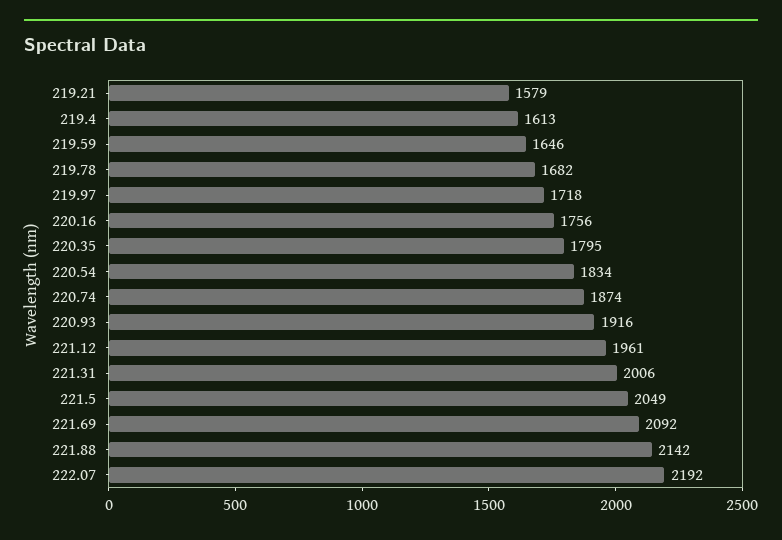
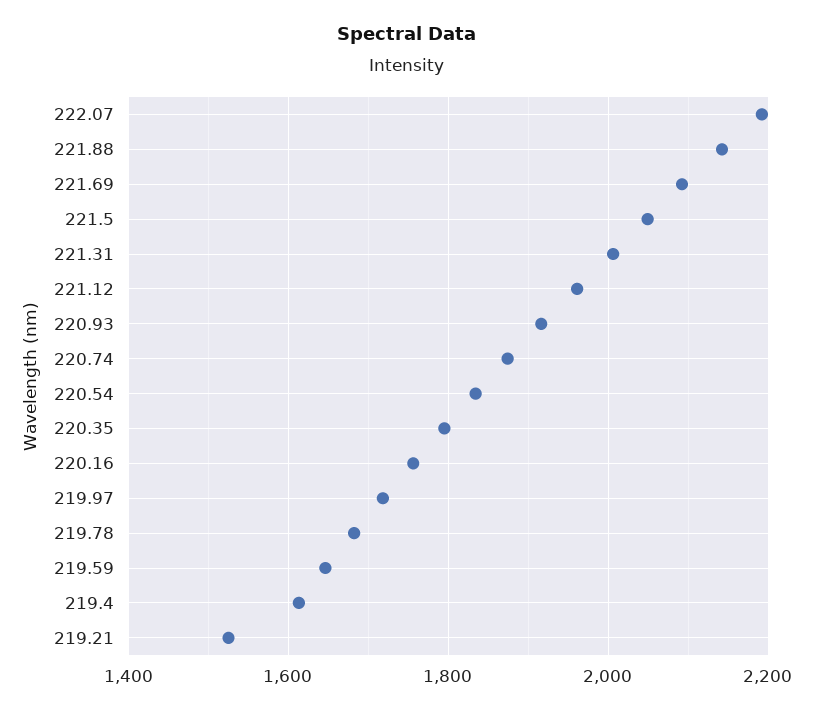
219.21: 1579 -> 1520

